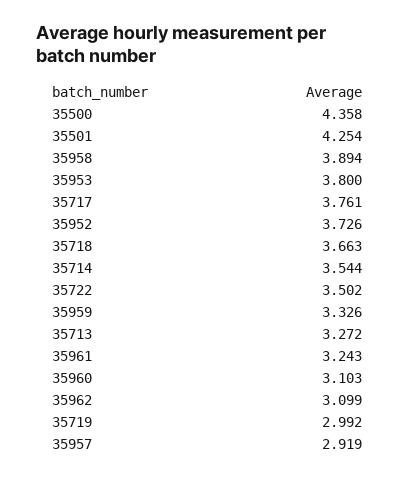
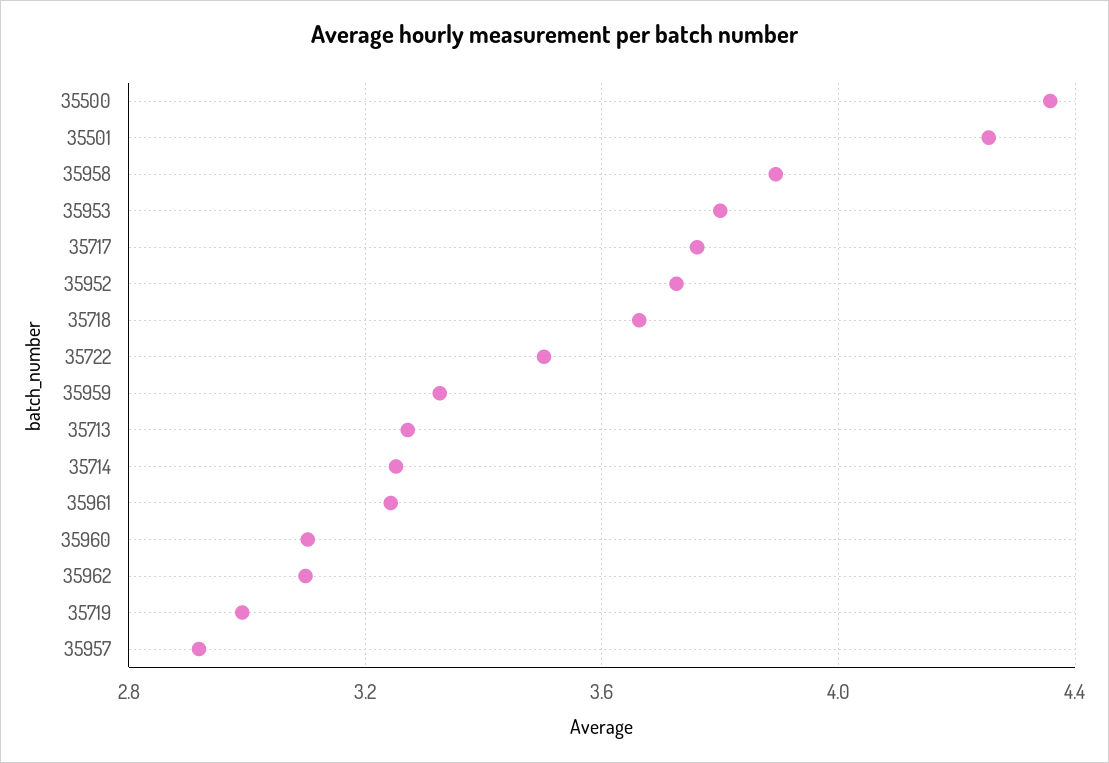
35714: 3.544 -> 3.25

